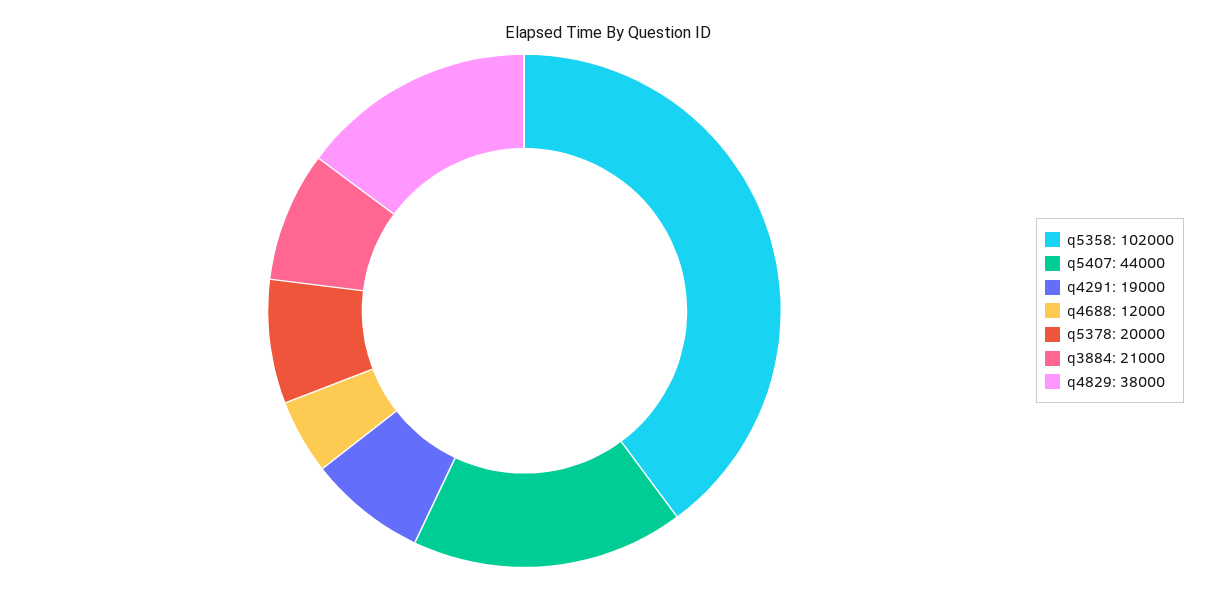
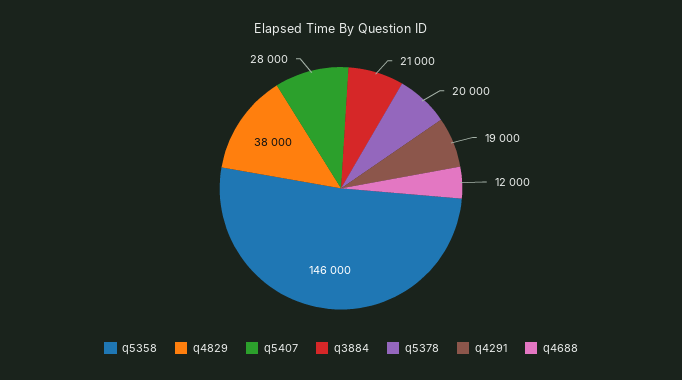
q5358: 102000 -> 146000
q5407: 44000 -> 28000

